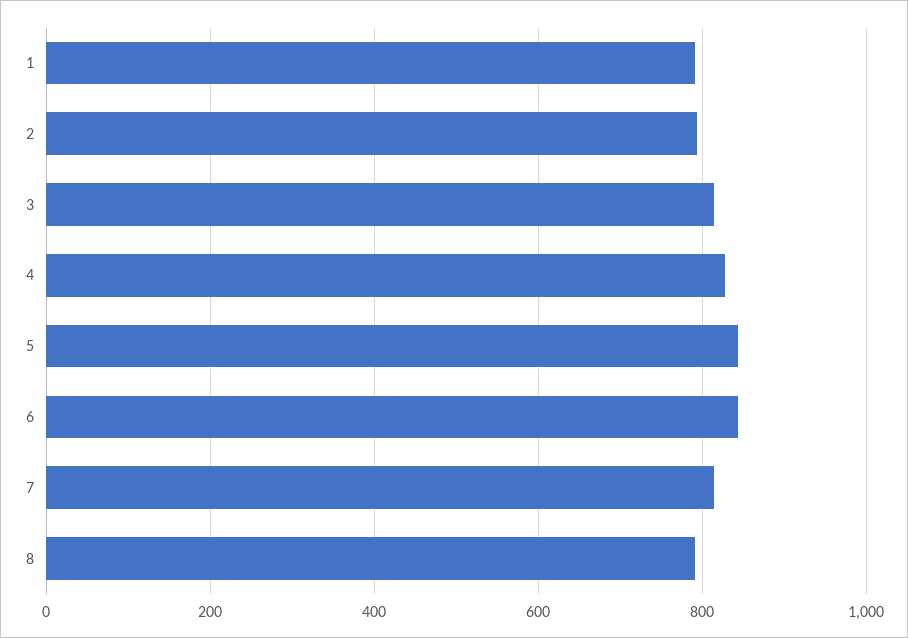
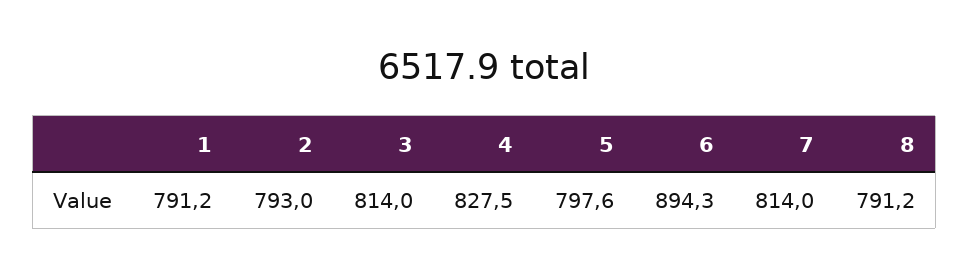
5: 840 -> 797.6
6: 840 -> 894.3

